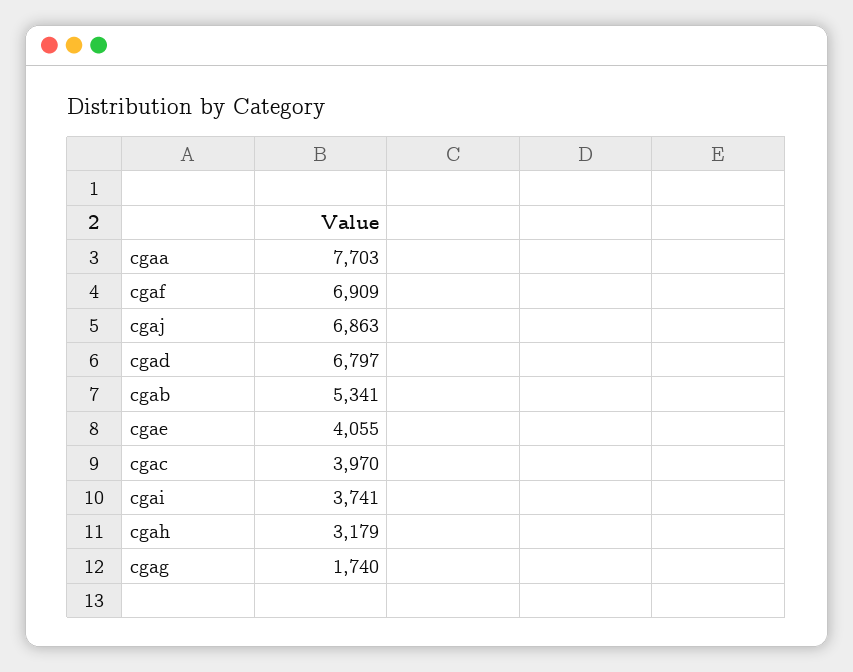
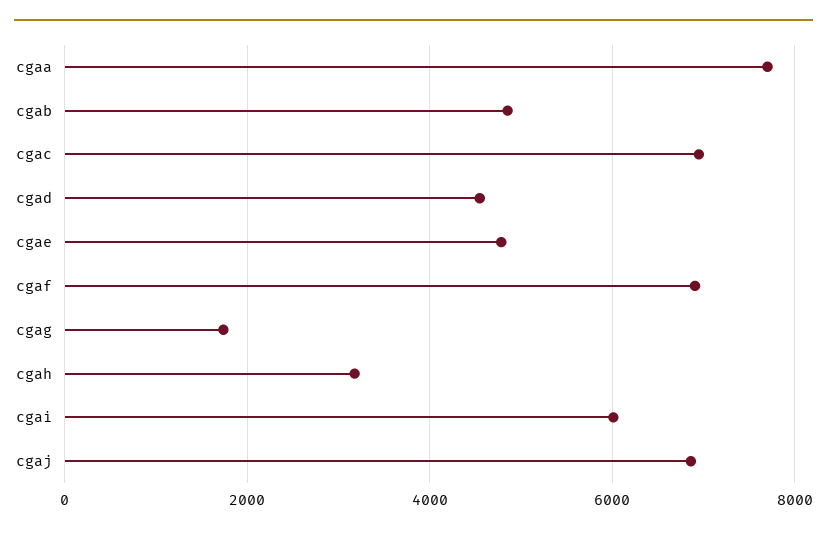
cgad: 6797 -> 4600
cgab: 5341 -> 4800
cgae: 4055 -> 4800
cgac: 3970 -> 7000
cgai: 3741 -> 6000

